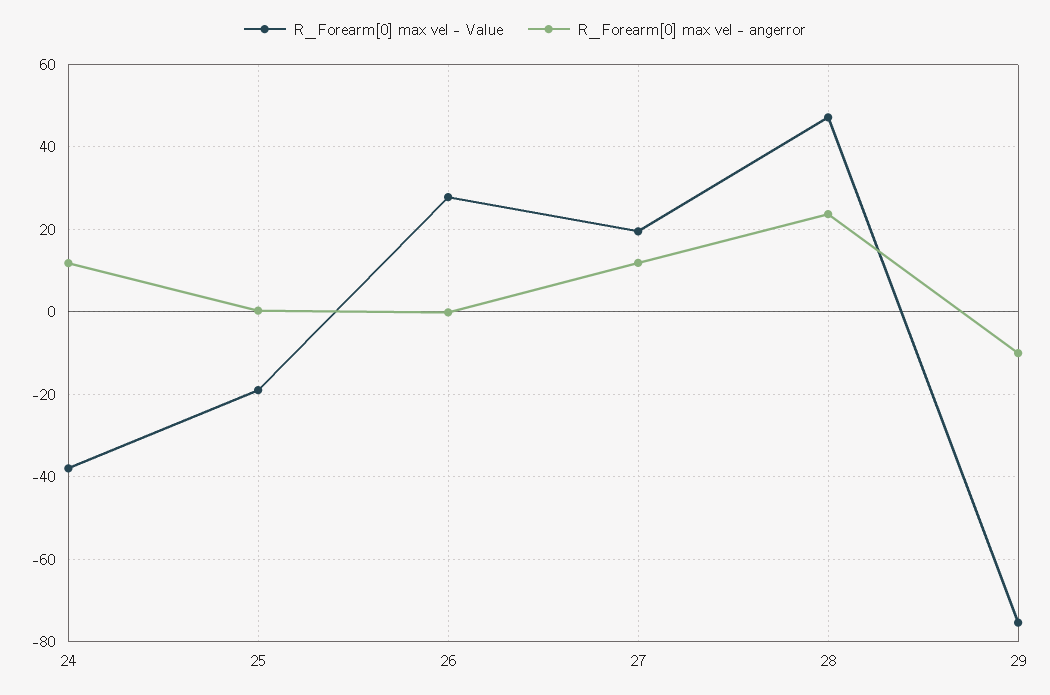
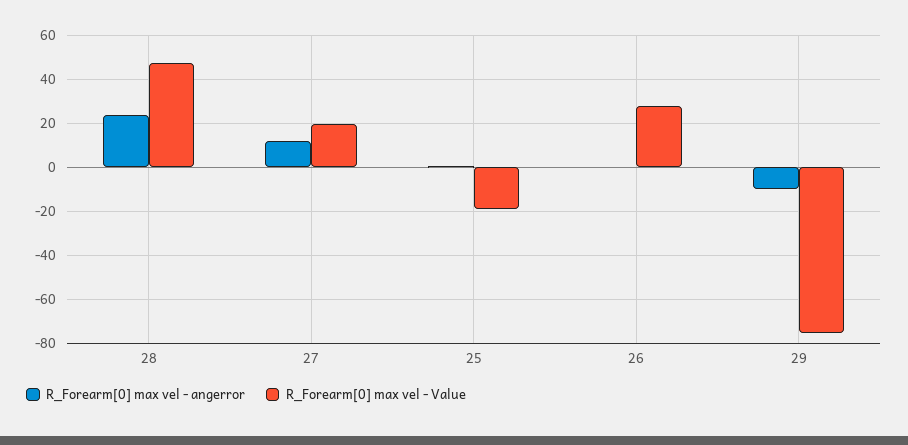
R_Forearm[0] max vel - Value, 24: -38 -> none
R_Forearm[0] max vel - angerror, 24: 12 -> none

